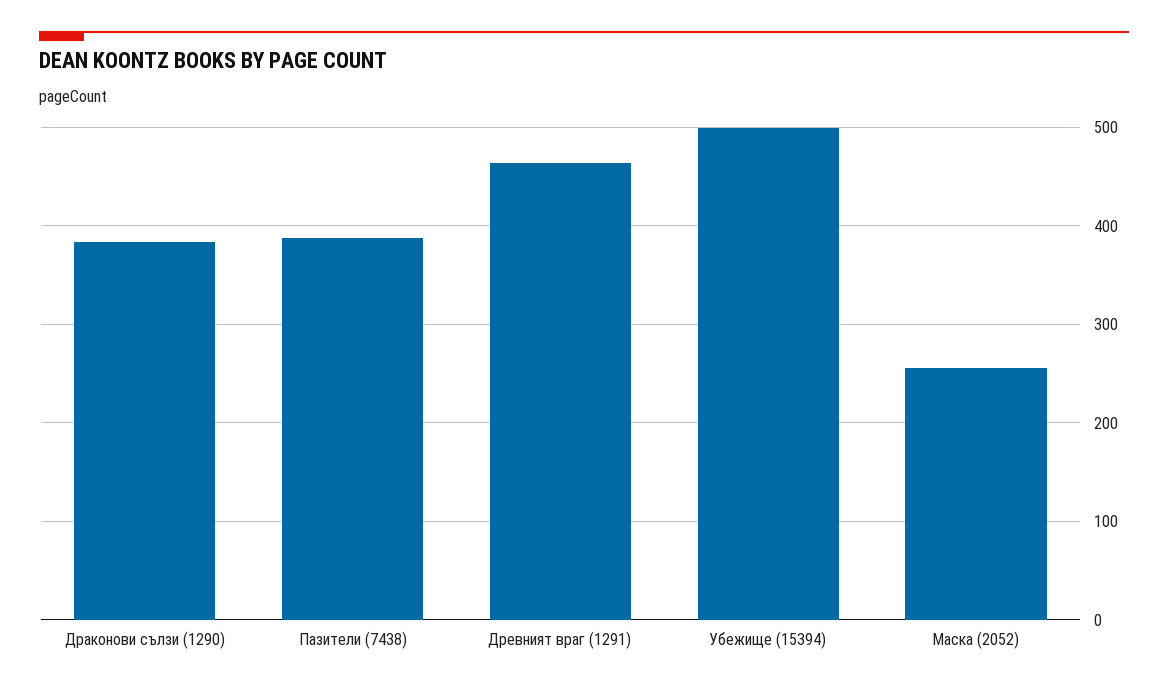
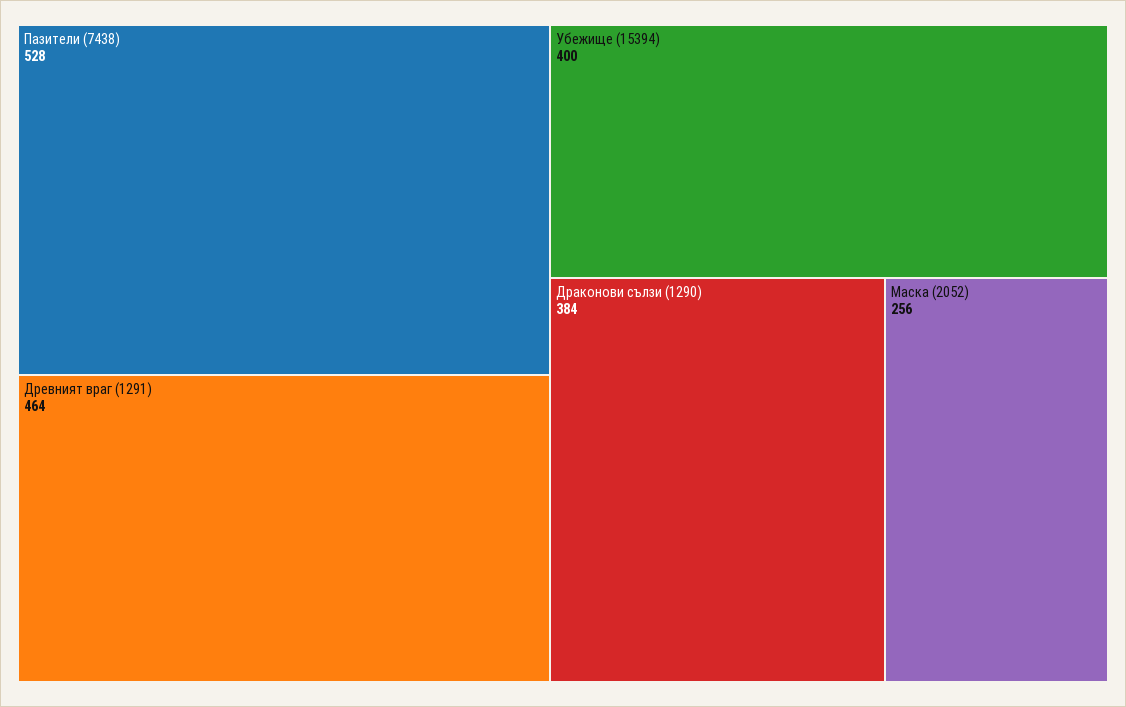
Пазители (7438): 390 -> 528
Убежище (15394): 500 -> 400

